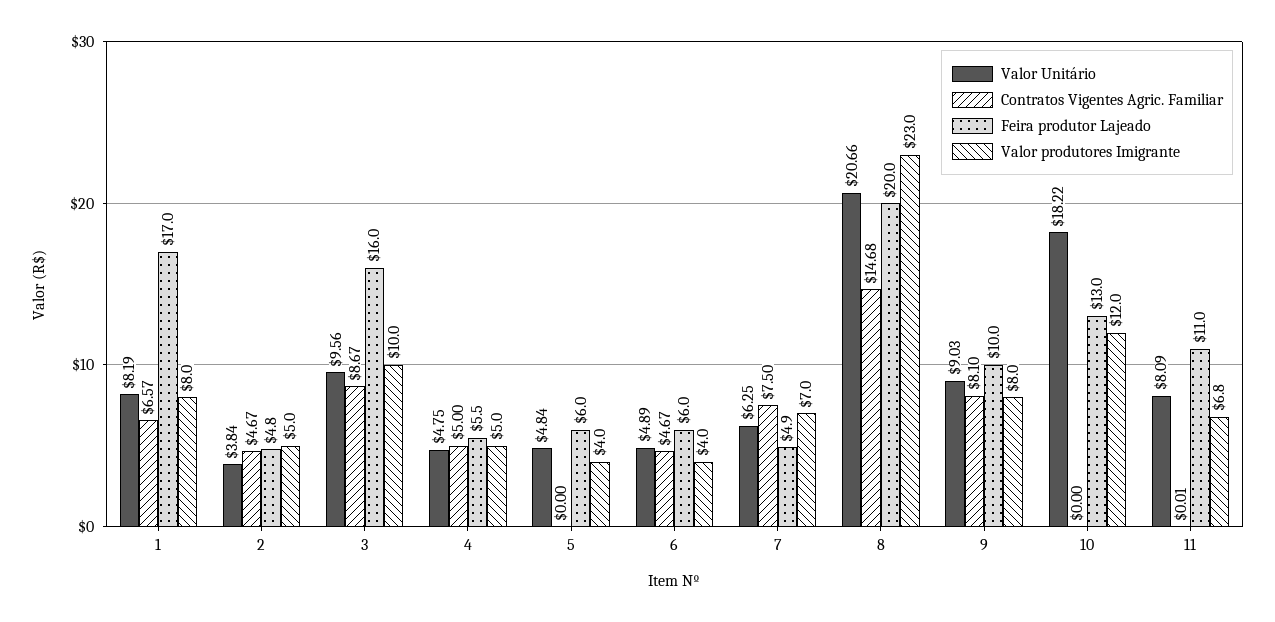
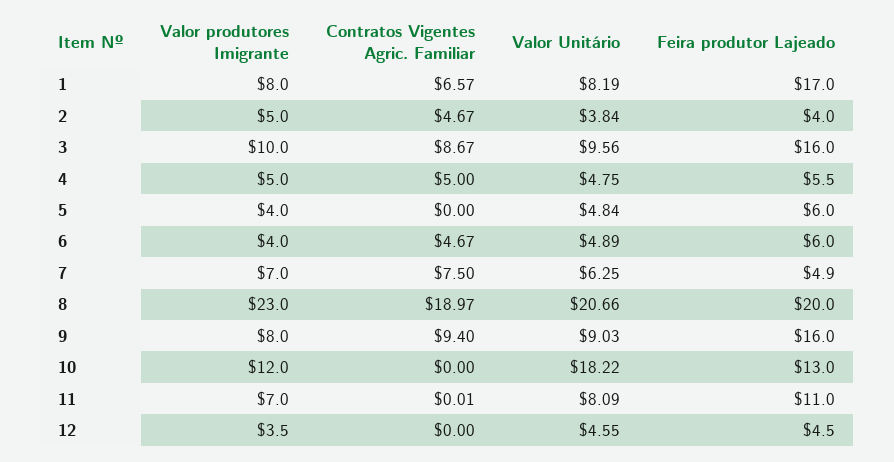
Feira produtor Lajeado, 2: 4.8 -> 4
Contratos Vigentes Agric. Familiar, 8: 14.68 -> 18.97
Contratos Vigentes Agric. Familiar, 9: 8.1 -> 9.4
Feira produtor Lajeado, 9: 10 -> 16
Valor produtores Imigrante, 11: 6.8 -> 7
Valor produtores Imigrante, 12: none -> 3.5
Contratos Vigentes Agric. Familiar, 12: none -> 0
Valor Unitário, 12: none -> 4.55
Feira produtor Lajeado, 12: none -> 4.5

